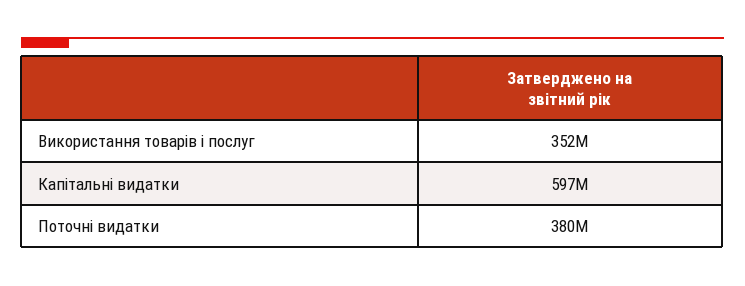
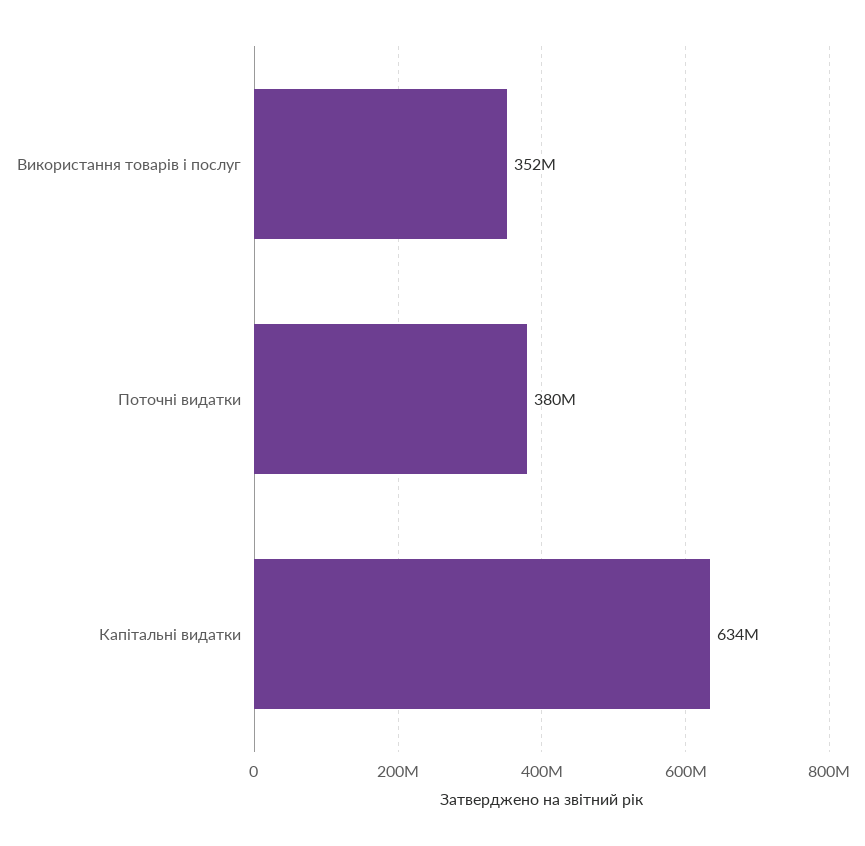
Капітальні видатки: 597000000 -> 634000000

